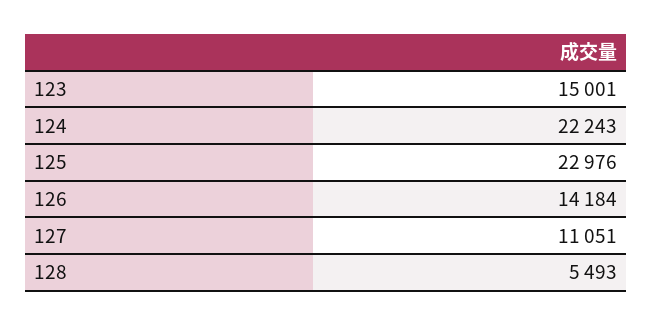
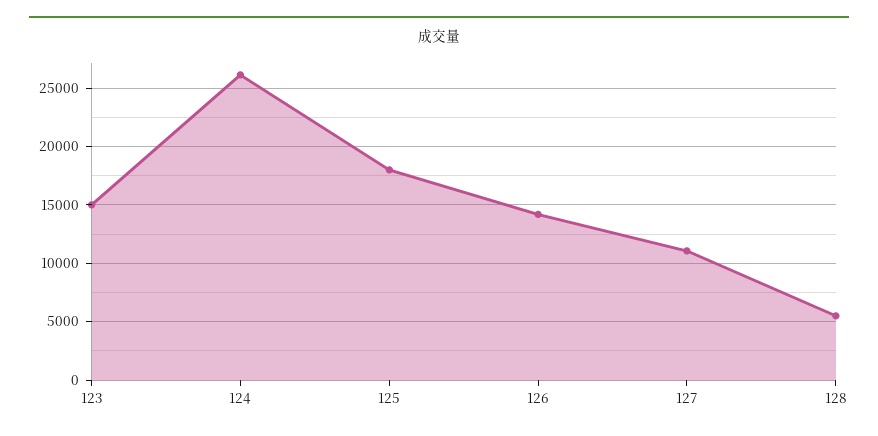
124: 22243 -> 26000
125: 22976 -> 18000

